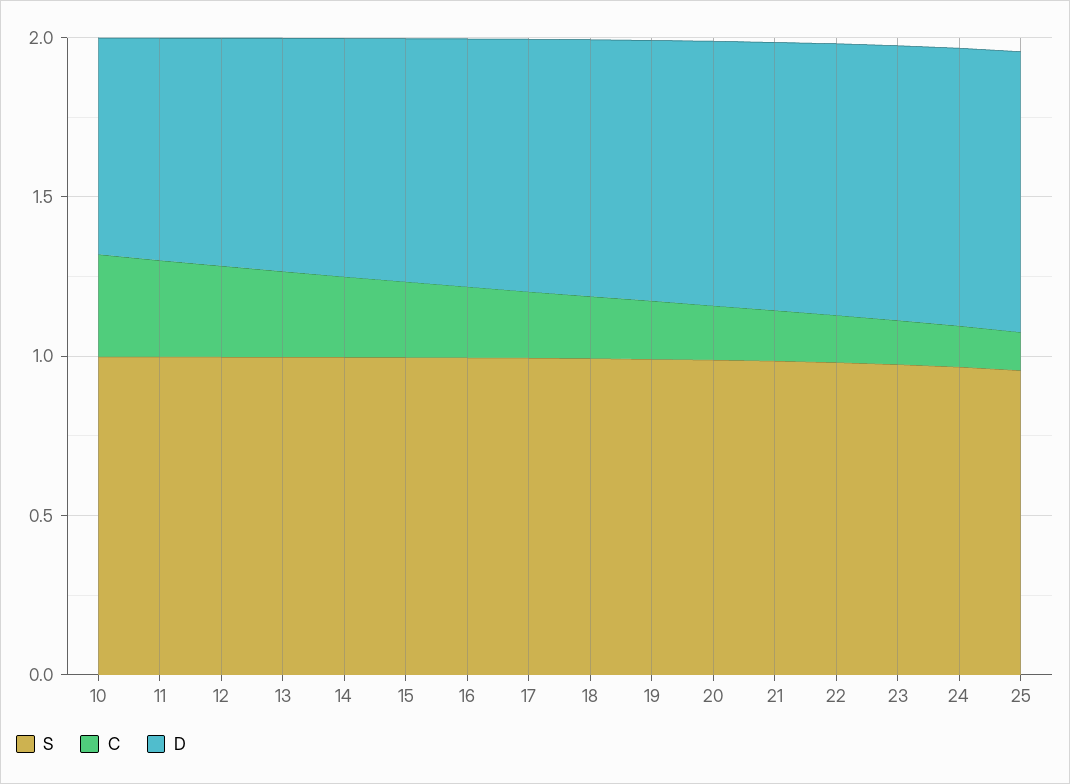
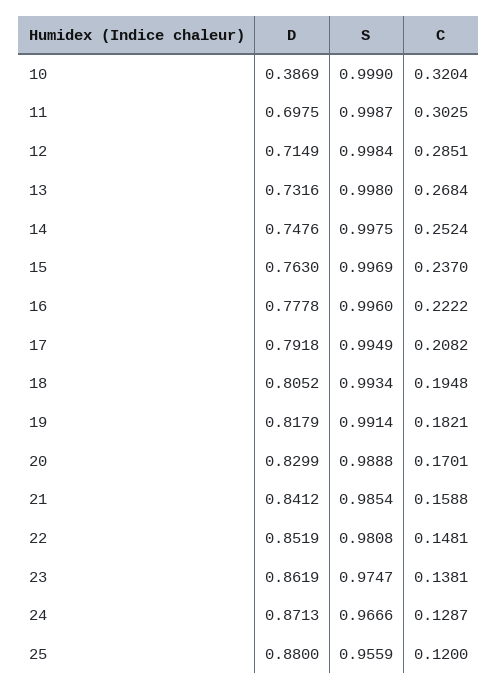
D, 10: 0.7 -> 0.3869

